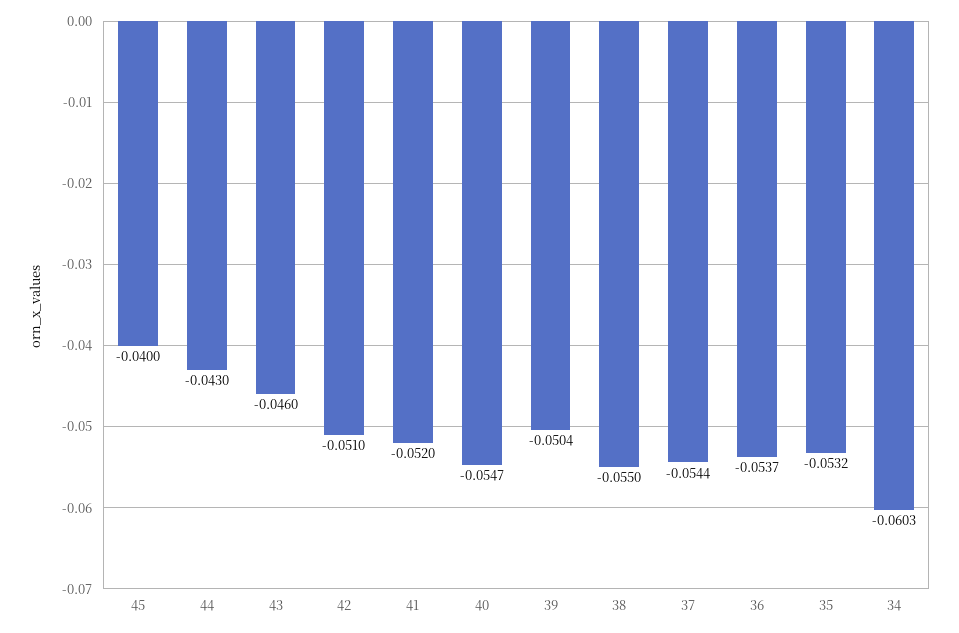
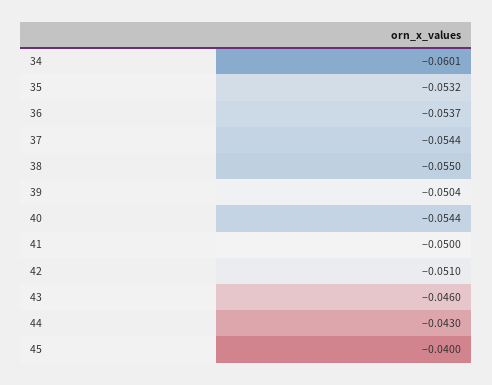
41: -0.052 -> -0.05
40: -0.0547 -> -0.0544
34: -0.0603 -> -0.0601

